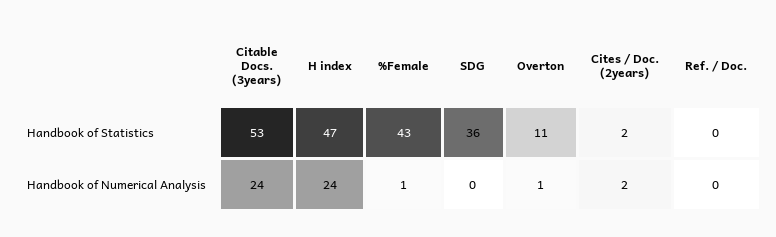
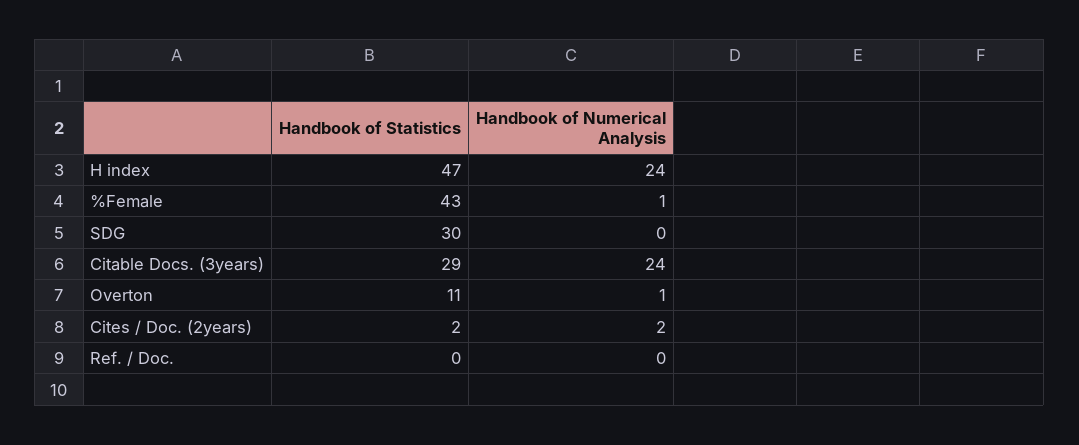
Citable Docs. (3years), Handbook of Statistics: 53 -> 29
SDG, Handbook of Statistics: 36 -> 30

